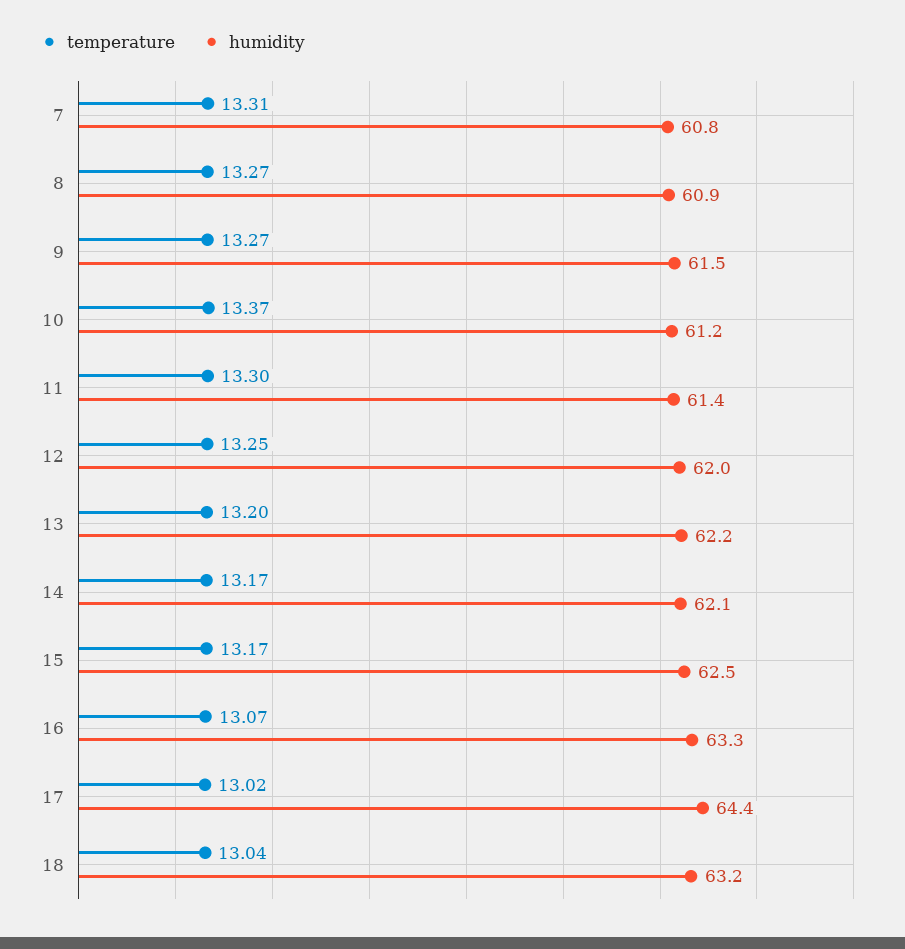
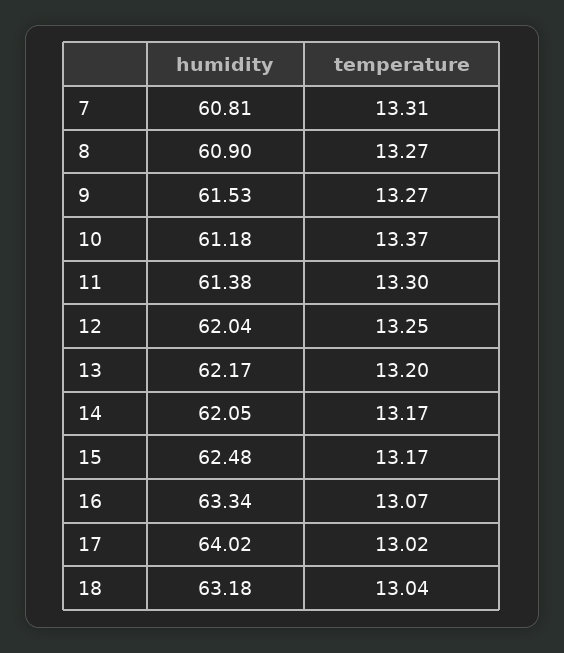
humidity, 17: 64.4 -> 64.02

